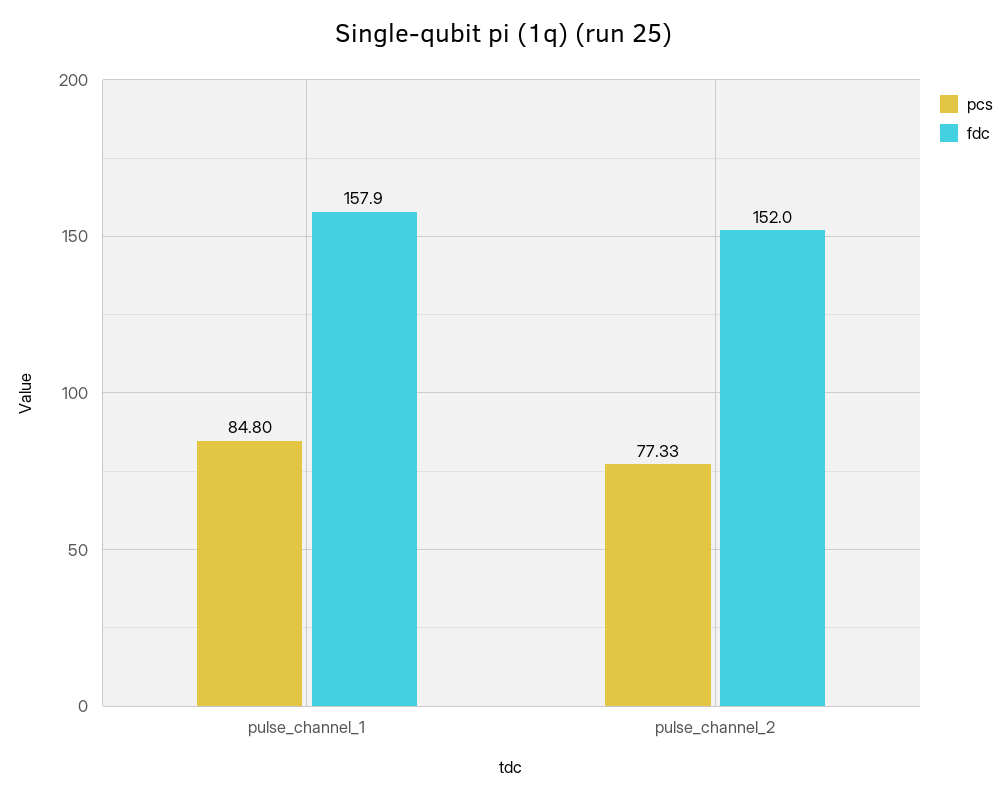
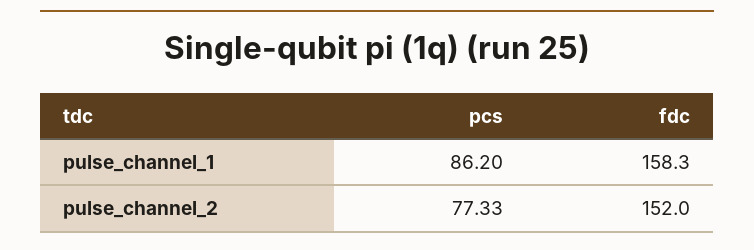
pcs, pulse_channel_1: 84.8 -> 86.2
fdc, pulse_channel_1: 157.9 -> 158.3

